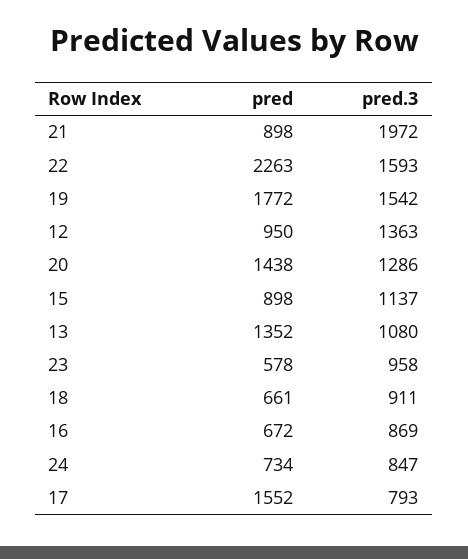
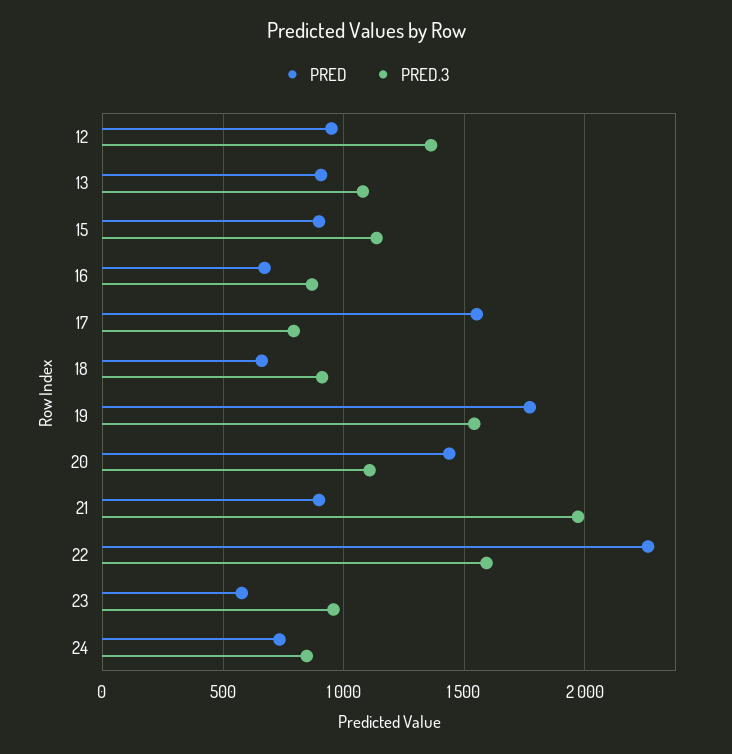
pred.3, 20: 1286 -> 1100
pred, 13: 1352 -> 900

